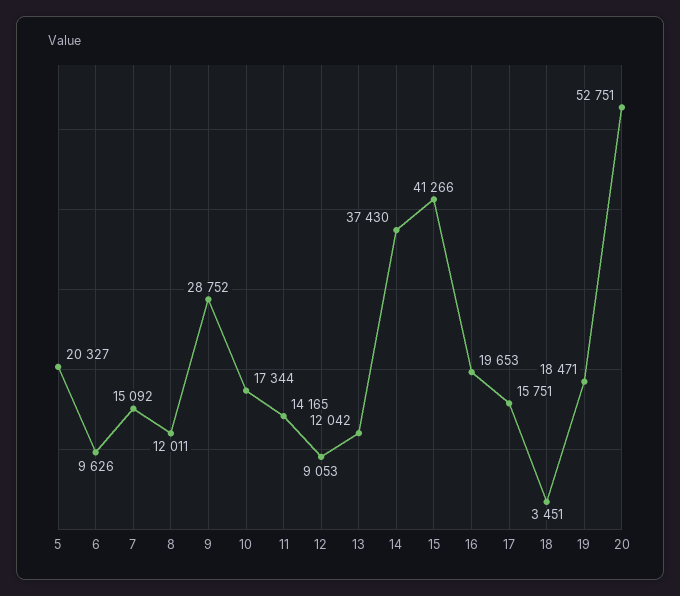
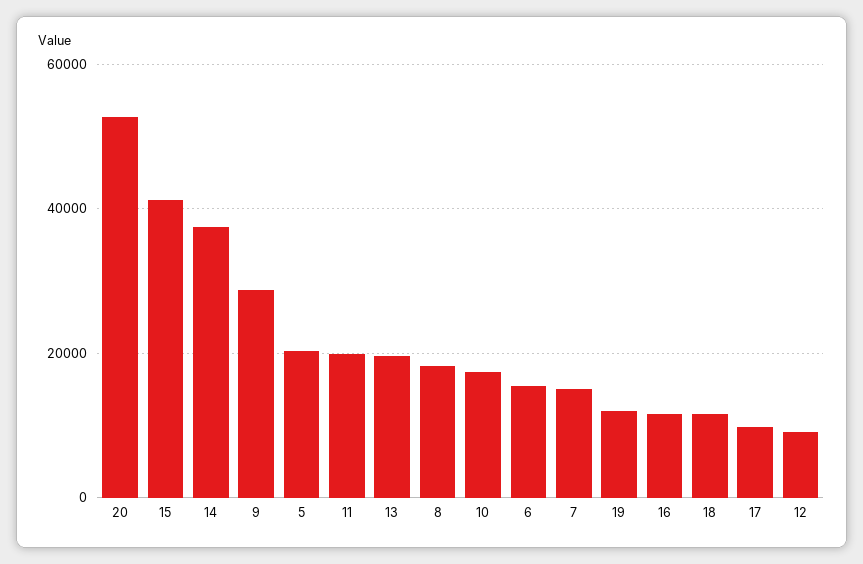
6: 9626 -> 16000
8: 12011 -> 18000
11: 14165 -> 20000
13: 12042 -> 20000
16: 19653 -> 12000
17: 15751 -> 10000
18: 3451 -> 12000
19: 18471 -> 12000

